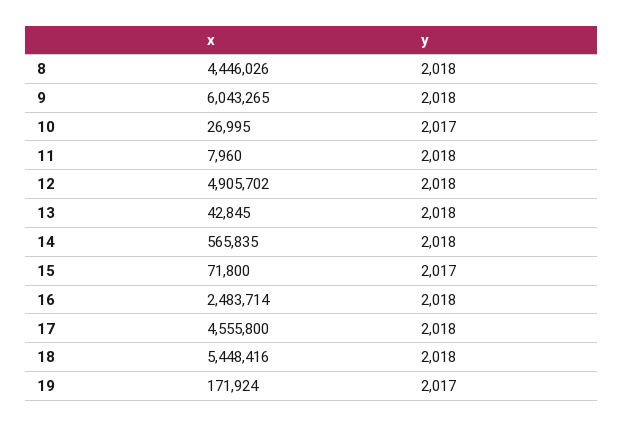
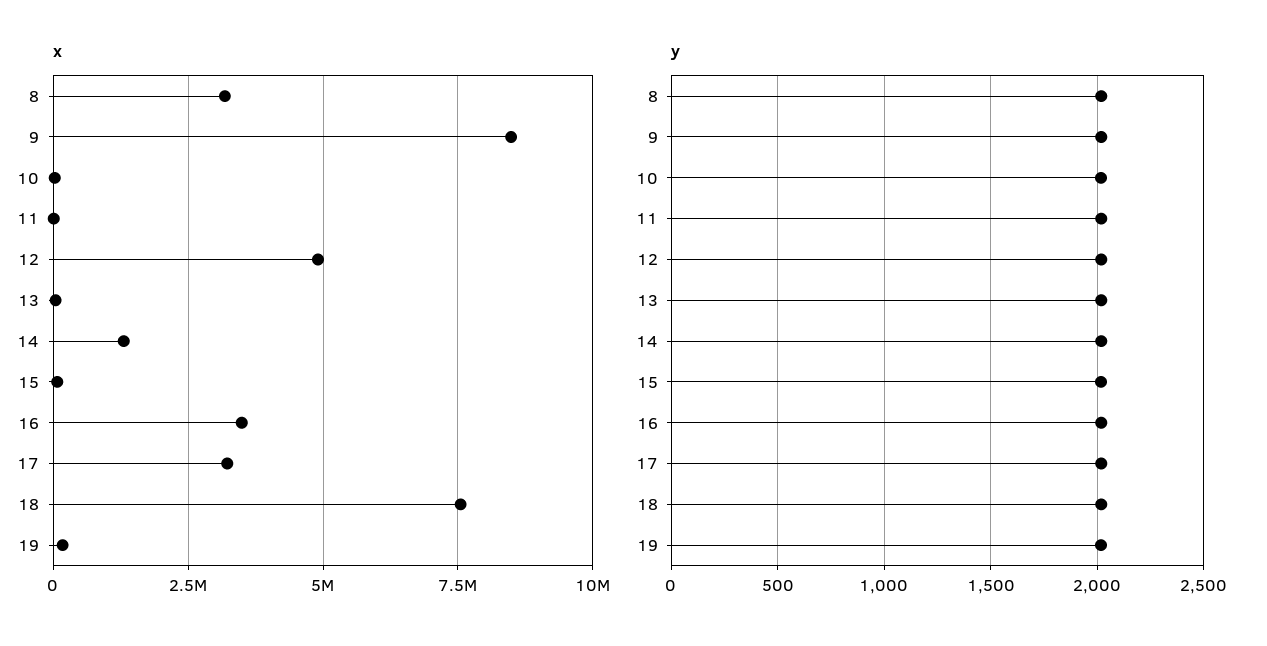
x, 8: 4446026 -> 3250000
x, 9: 6043265 -> 8500000
x, 14: 565835 -> 1250000
x, 16: 2483714 -> 3500000
x, 17: 4555800 -> 3250000
x, 18: 5448416 -> 7500000

